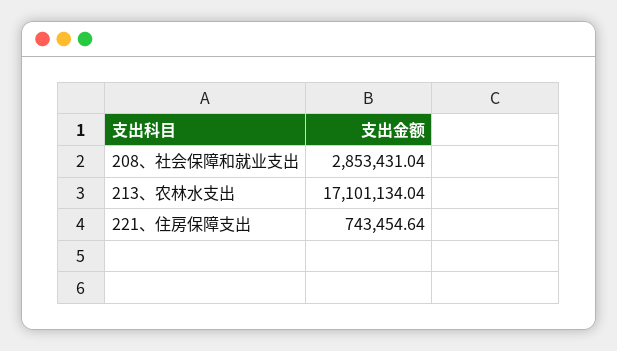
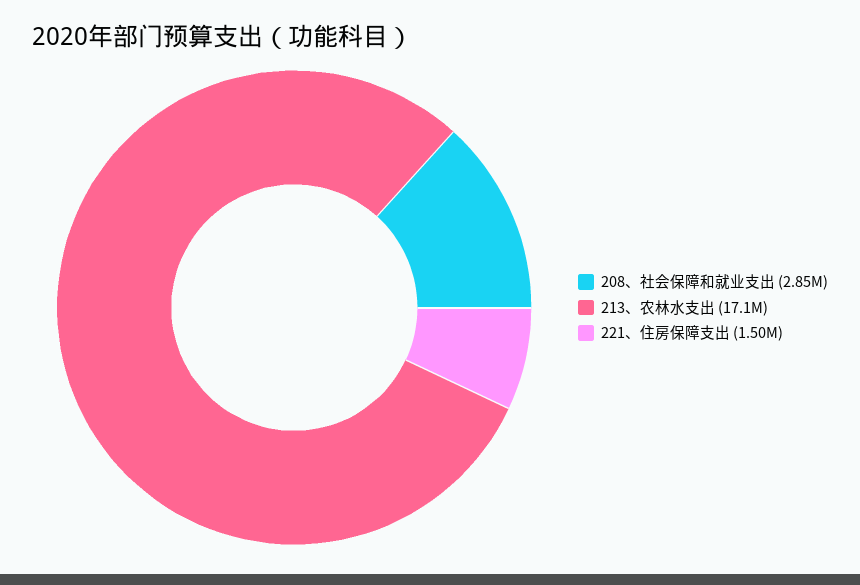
221、住房保障支出: 743454.64 -> 1500000

